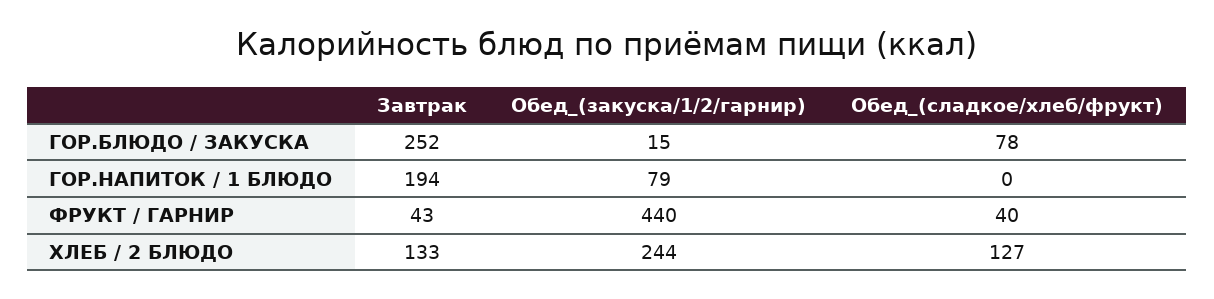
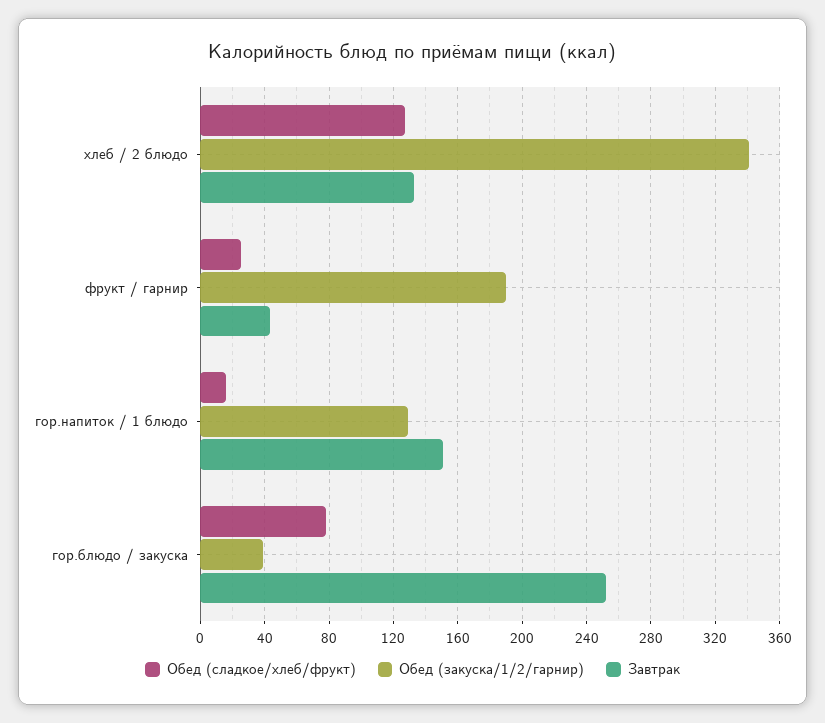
Обед_(закуска/1/2/гарнир), ГОР.БЛЮДО / ЗАКУСКА: 15 -> 40
Завтрак, ГОР.НАПИТОК / 1 БЛЮДО: 194 -> 150
Обед_(закуска/1/2/гарнир), ГОР.НАПИТОК / 1 БЛЮДО: 79 -> 130
Обед_(сладкое/хлеб/фрукт), ГОР.НАПИТОК / 1 БЛЮДО: 0 -> 15
Обед_(закуска/1/2/гарнир), ФРУКТ / ГАРНИР: 440 -> 190
Обед_(сладкое/хлеб/фрукт), ФРУКТ / ГАРНИР: 40 -> 25
Обед_(закуска/1/2/гарнир), ХЛЕБ / 2 БЛЮДО: 244 -> 340

